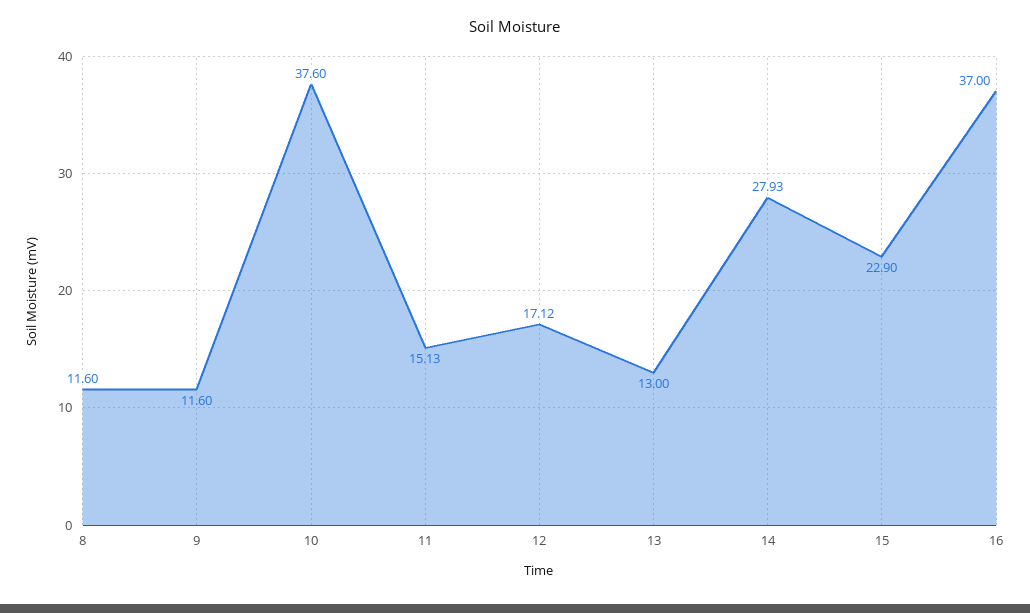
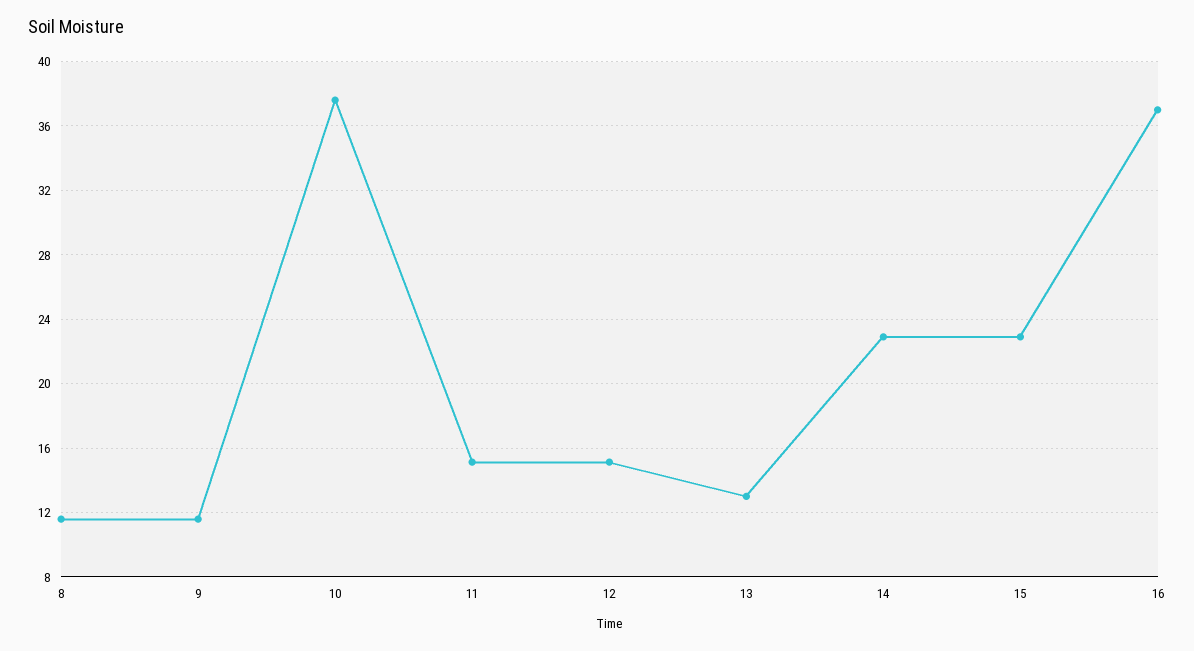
12: 17.12 -> 15
14: 27.93 -> 23

